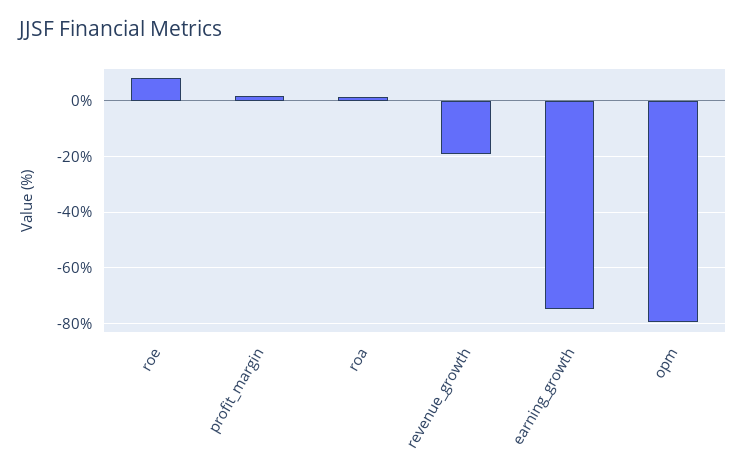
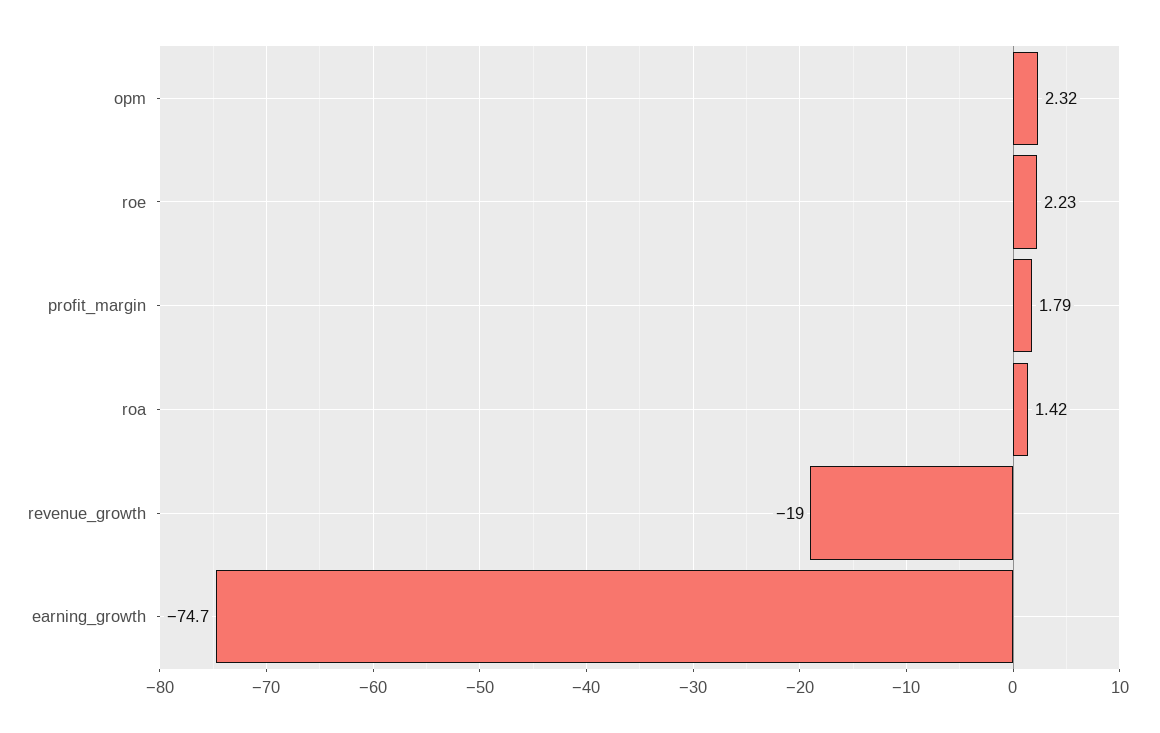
roe: 7.5 -> 2.23
opm: -80 -> 2.32

